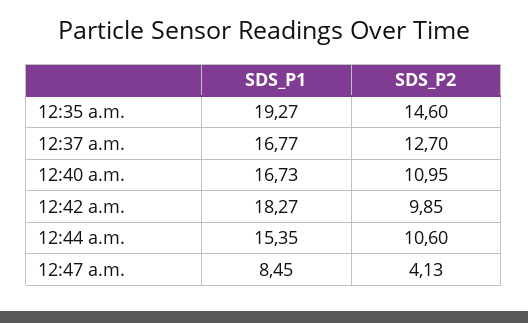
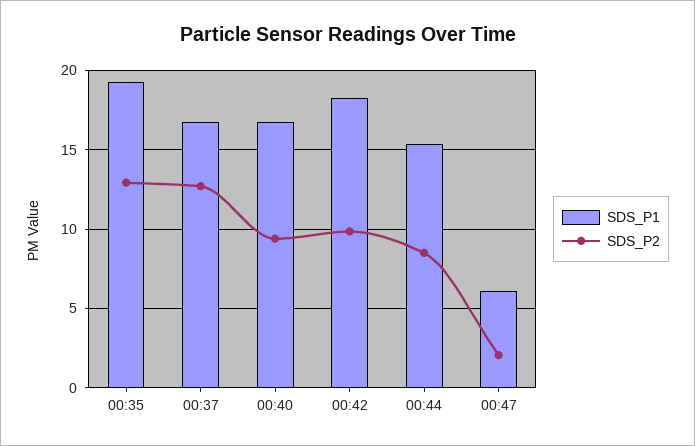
SDS_P2, 12:35 a.m.: 14.6 -> 13
SDS_P2, 12:40 a.m.: 10.95 -> 9.5
SDS_P2, 12:44 a.m.: 10.6 -> 8.5
SDS_P1, 12:47 a.m.: 8.45 -> 6
SDS_P2, 12:47 a.m.: 4.13 -> 2

